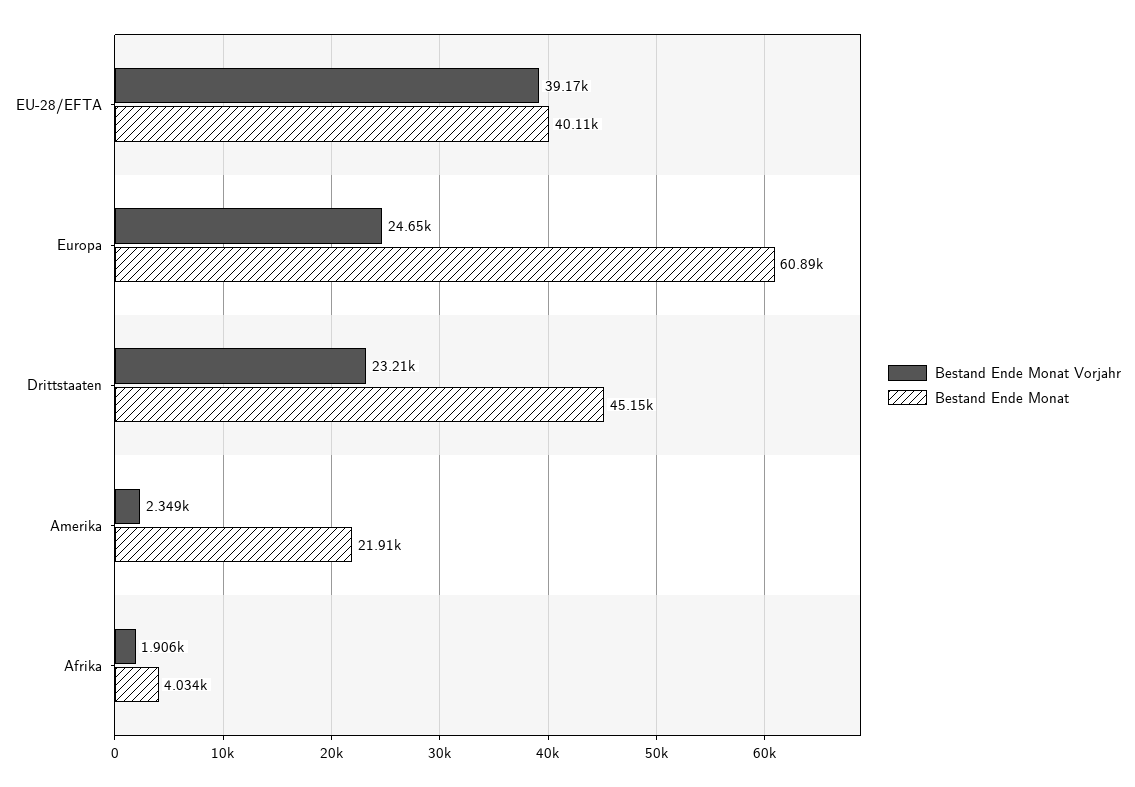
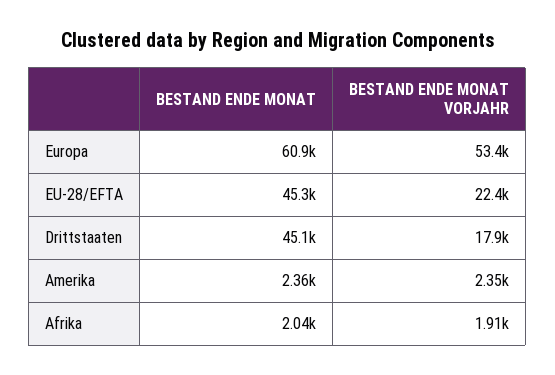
Bestand Ende Monat Vorjahr, EU-28/EFTA: 39170 -> 22400
Bestand Ende Monat, EU-28/EFTA: 40110 -> 45300
Bestand Ende Monat Vorjahr, Europa: 24650 -> 53400
Bestand Ende Monat Vorjahr, Drittstaaten: 23210 -> 17900
Bestand Ende Monat, Amerika: 21910 -> 2360
Bestand Ende Monat, Afrika: 4034 -> 2040

